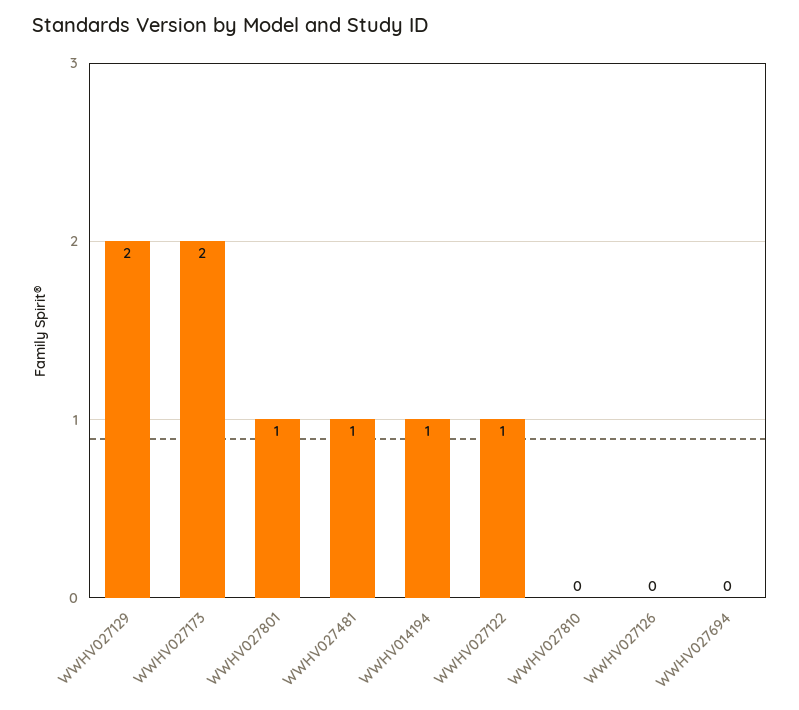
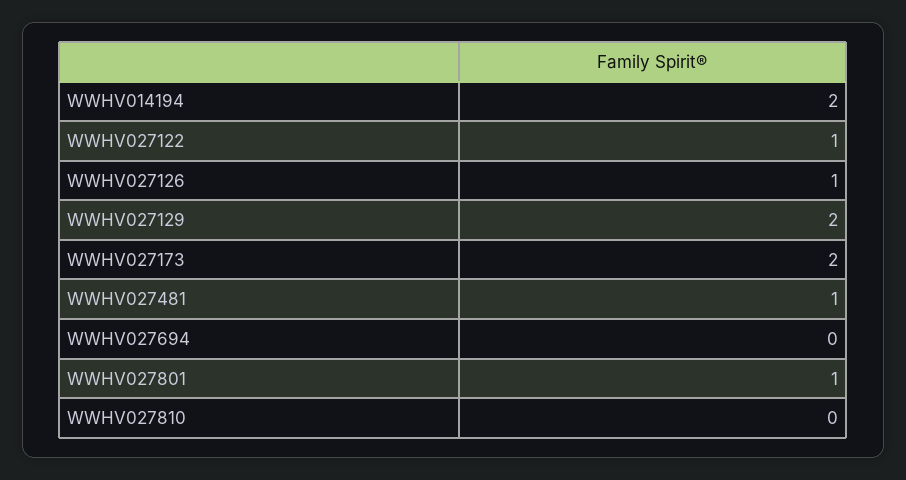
WWHV014194: 1 -> 2
WWHV027126: 0 -> 1

